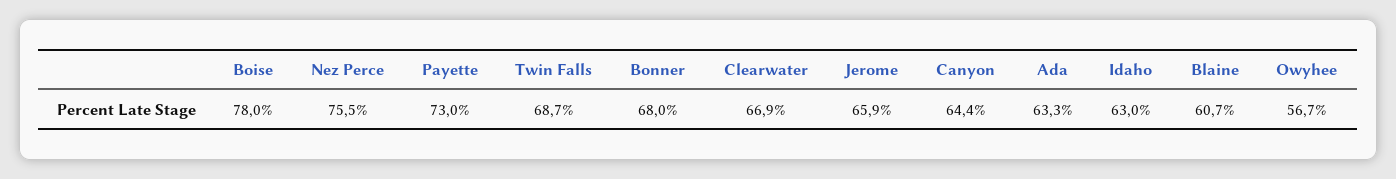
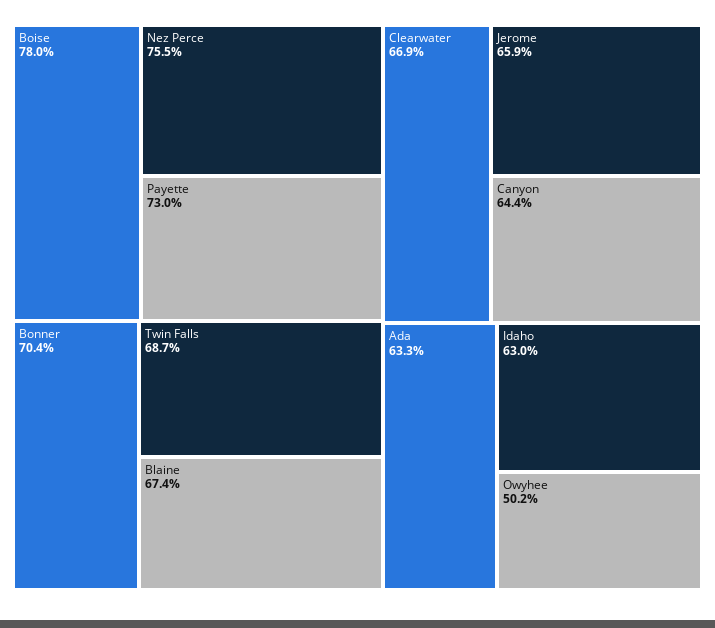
Bonner: 68 -> 70.4
Blaine: 60.7 -> 67.4
Owyhee: 56.7 -> 50.2

